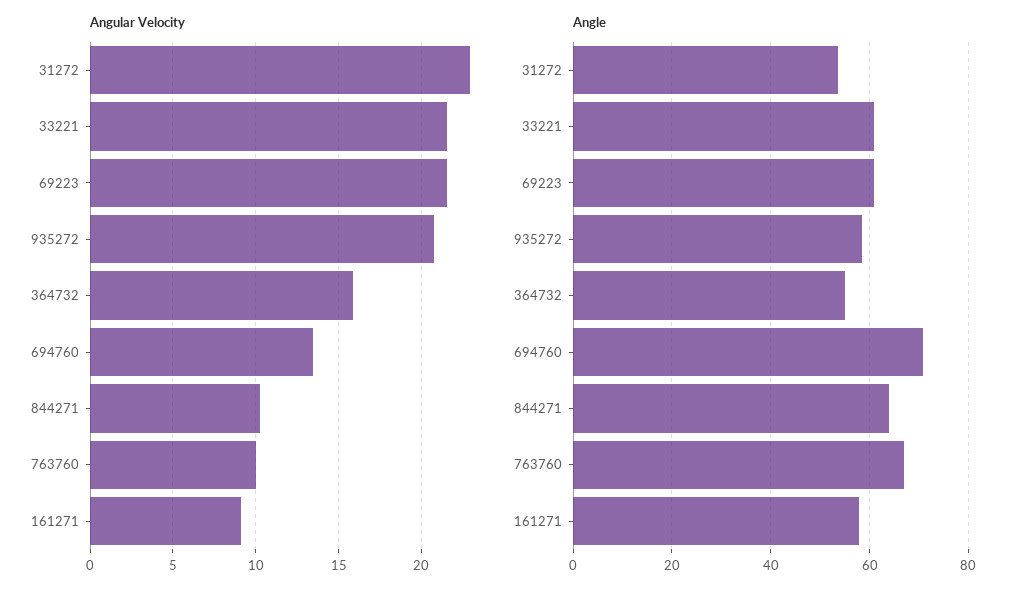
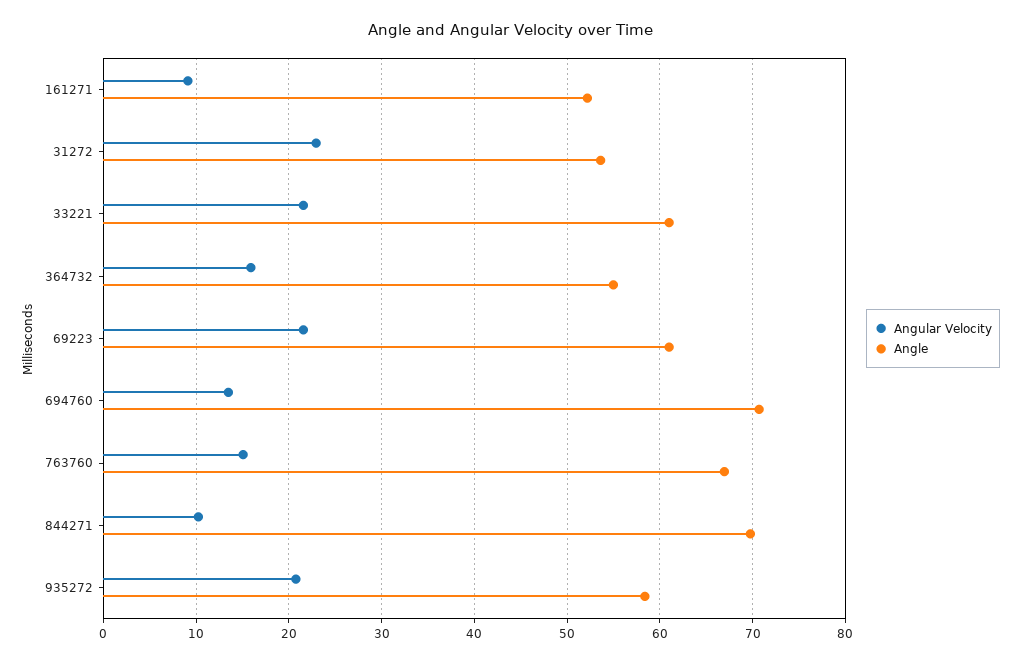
Angular Velocity, 763760: 10 -> 15
Angle, 844271: 64 -> 70
Angle, 161271: 58 -> 52

